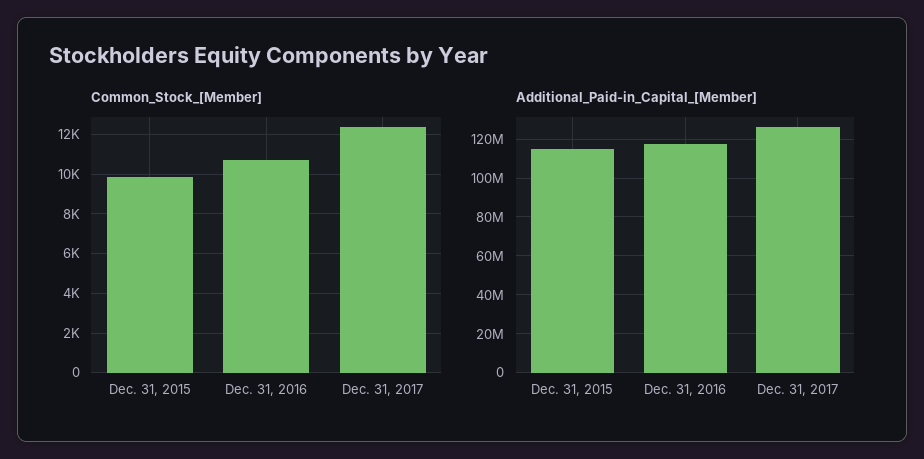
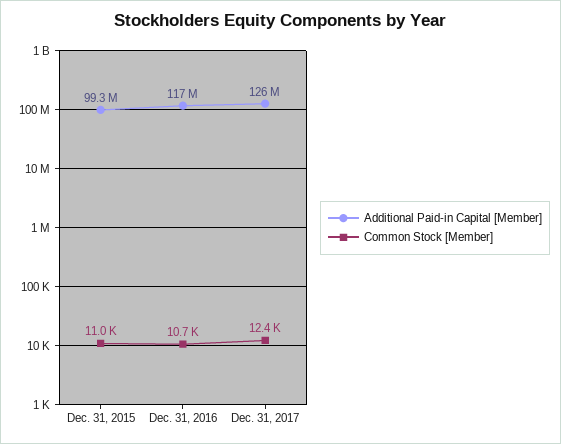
Common_Stock_[Member], Dec. 31, 2015: 10000 -> 11000
Additional_Paid-in_Capital_[Member], Dec. 31, 2015: 115000000 -> 99300000

